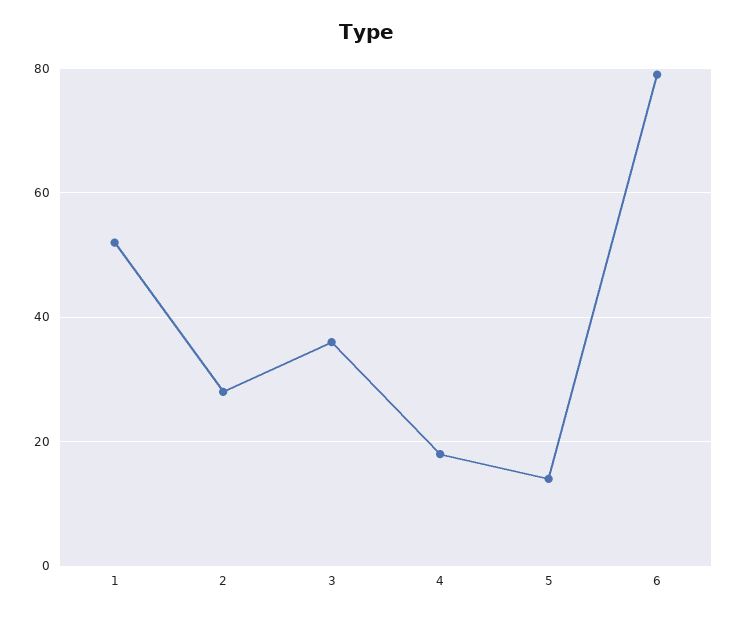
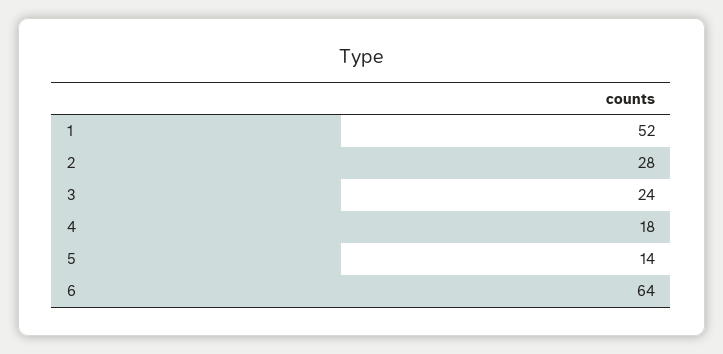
3: 35 -> 24
6: 80 -> 64

